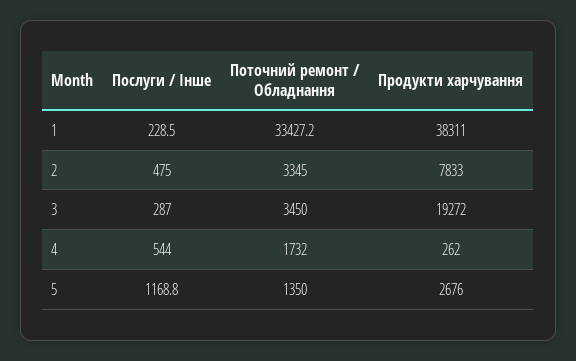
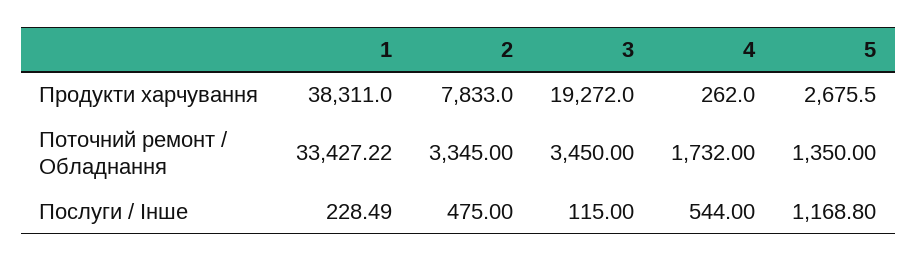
Послуги / Інше, 3: 287 -> 115

